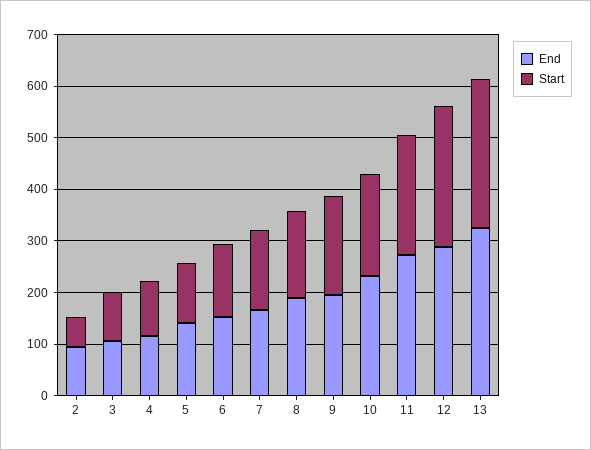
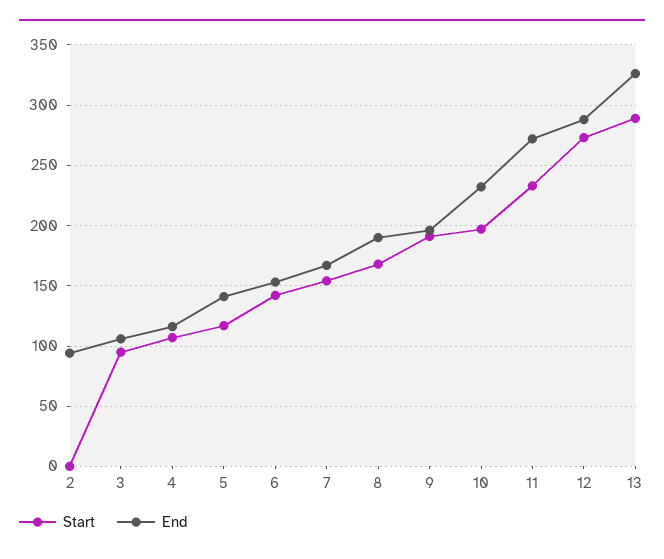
Start, 2: 60 -> 0

